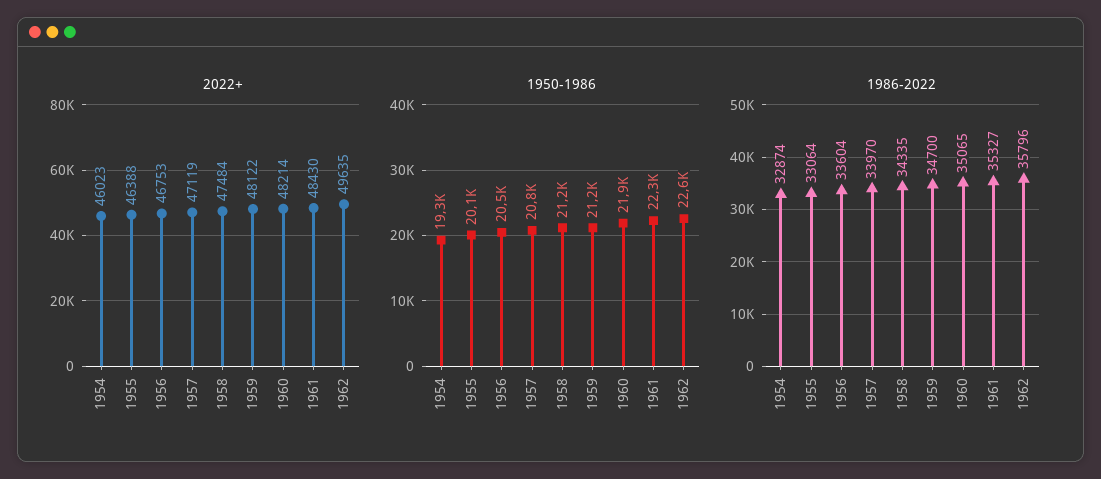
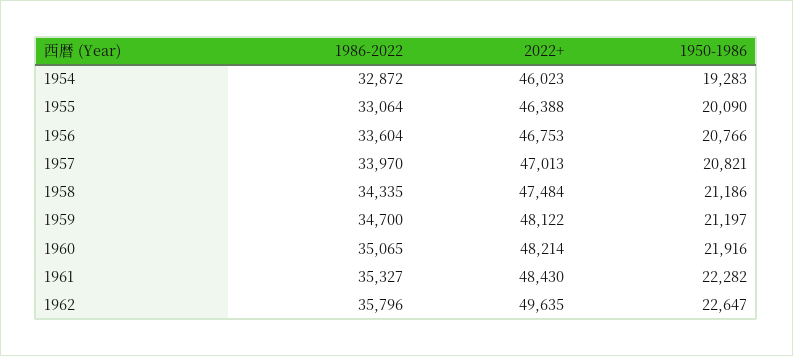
2022+, 1957: 47119 -> 47013
1950-1986, 1956: 20500 -> 20766
1986-2022, 1954: 32874 -> 32872

